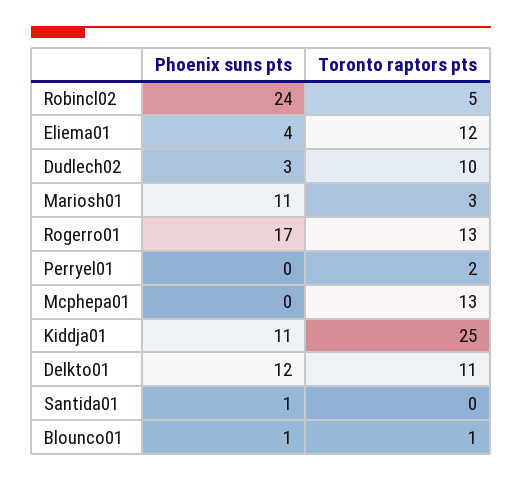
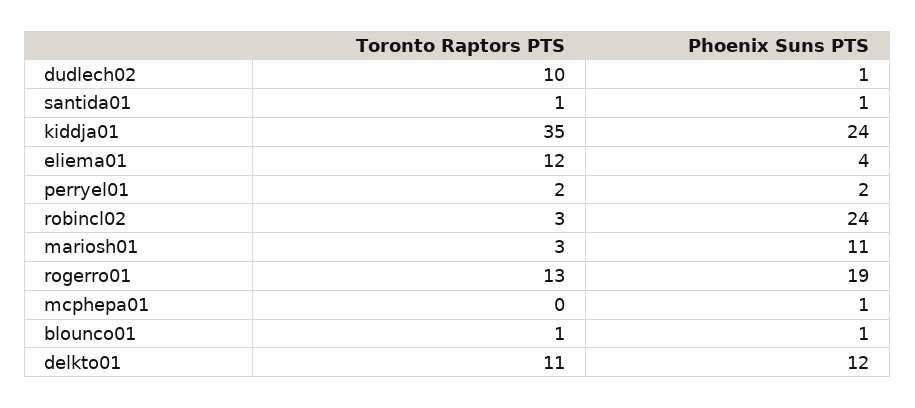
Toronto raptors pts, Robincl02: 5 -> 3
Phoenix suns pts, Dudlech02: 3 -> 1
Phoenix suns pts, Rogerro01: 17 -> 19
Phoenix suns pts, Perryel01: 0 -> 2
Phoenix suns pts, Mcphepa01: 0 -> 1
Toronto raptors pts, Mcphepa01: 13 -> 0
Phoenix suns pts, Kiddja01: 11 -> 24
Toronto raptors pts, Kiddja01: 25 -> 35
Toronto raptors pts, Santida01: 0 -> 1

